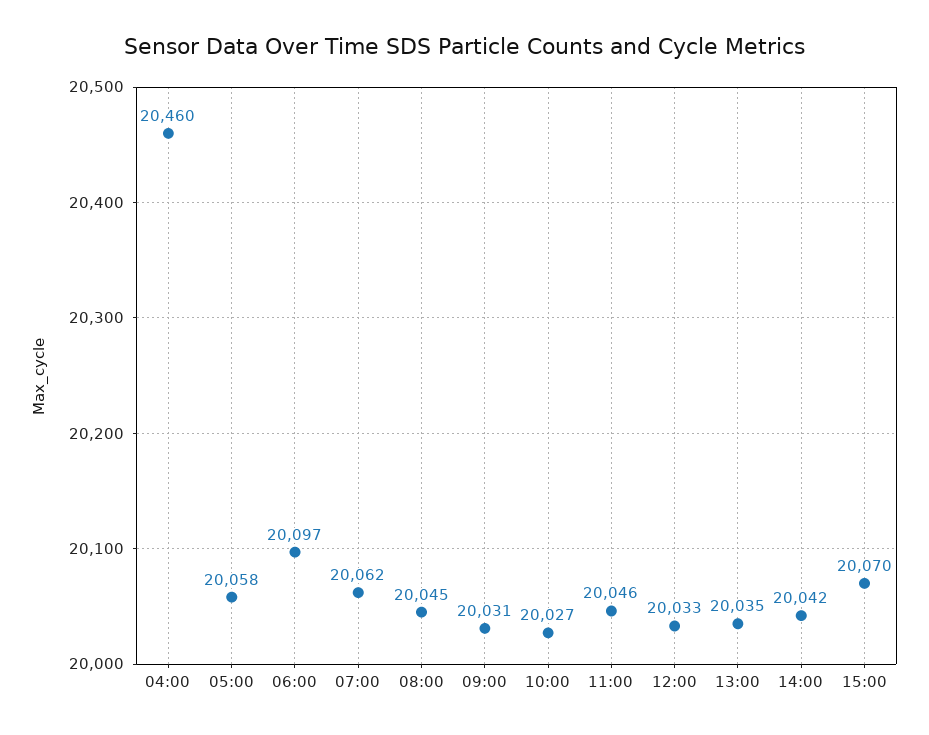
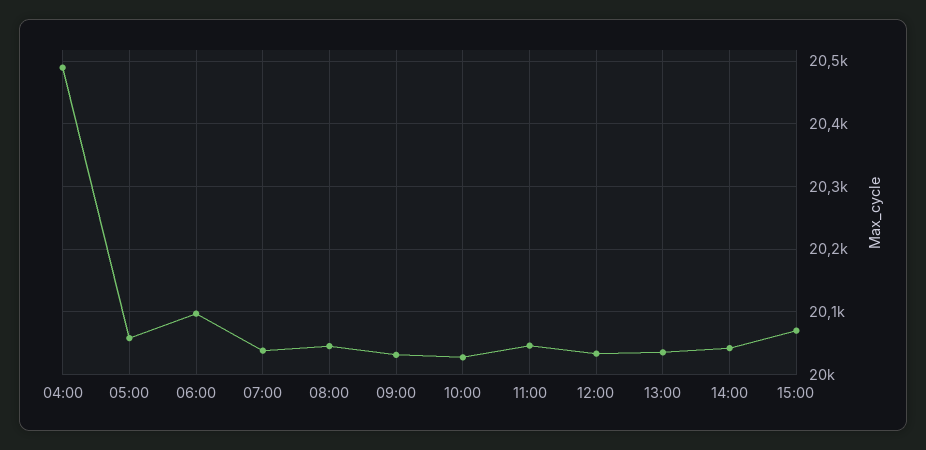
04:00: 20460 -> 20490
07:00: 20062 -> 20040

